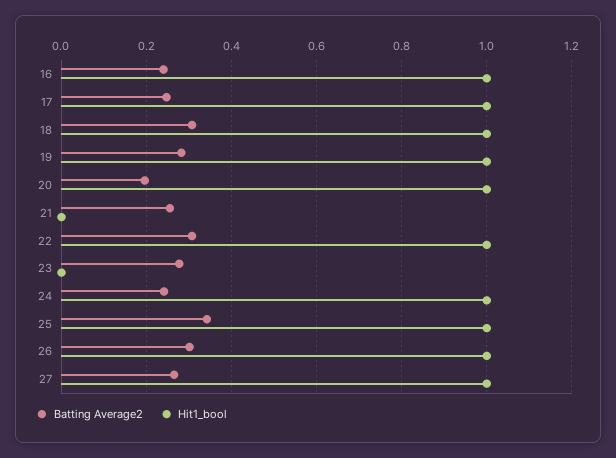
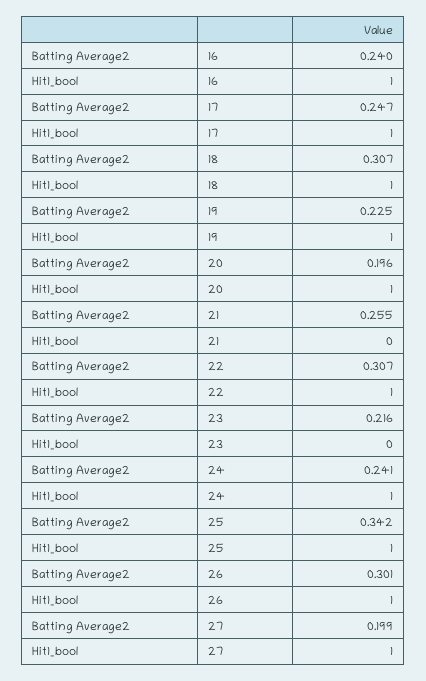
Batting Average2, 19: 0.28 -> 0.225
Batting Average2, 23: 0.28 -> 0.216
Batting Average2, 27: 0.26 -> 0.199

